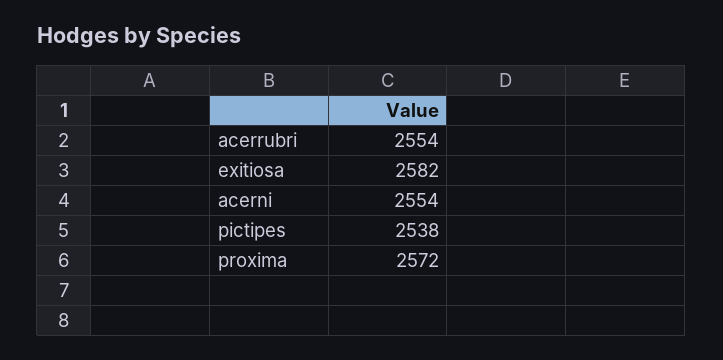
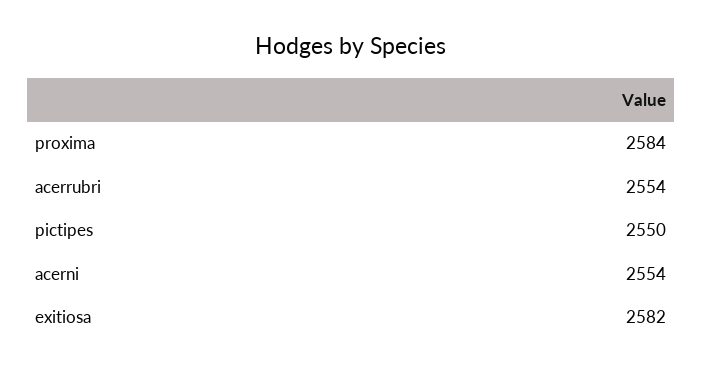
pictipes: 2538 -> 2550
proxima: 2572 -> 2584

